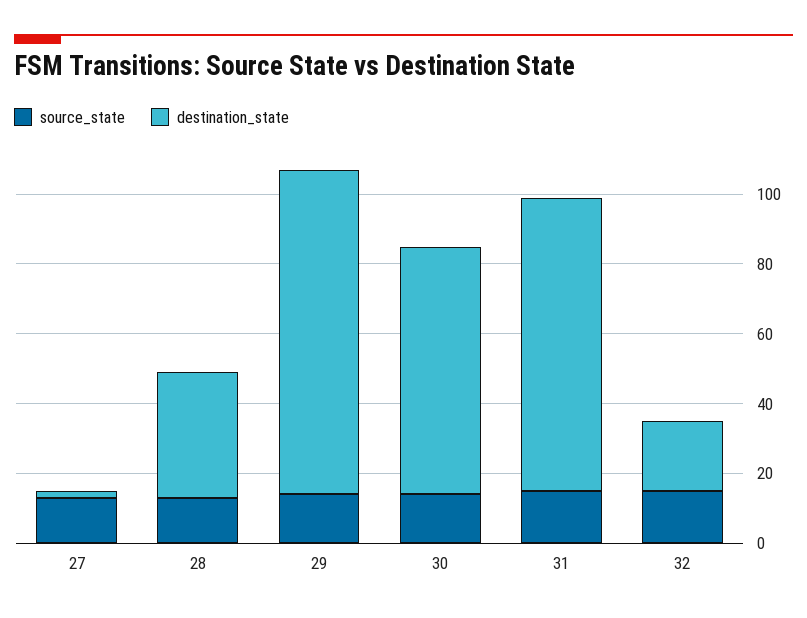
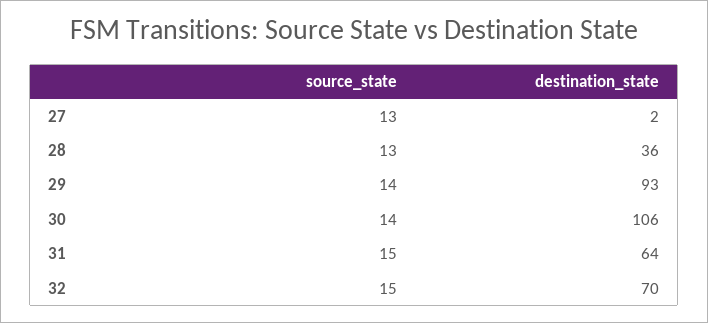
destination_state, 30: 70 -> 106
destination_state, 31: 85 -> 64
destination_state, 32: 20 -> 70

